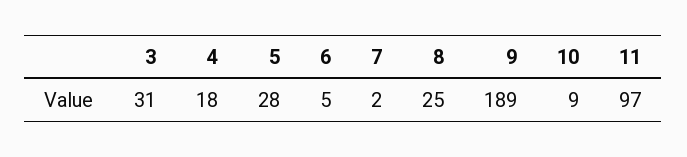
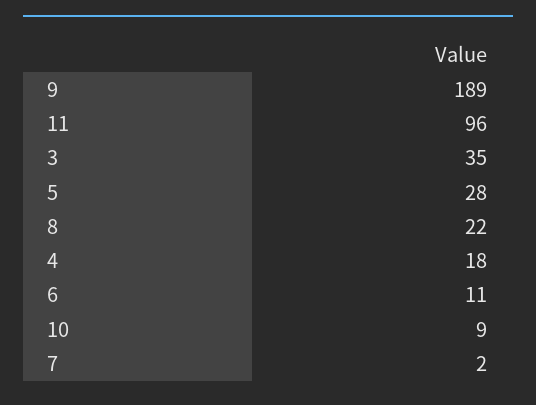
3: 31 -> 35
6: 5 -> 11
8: 25 -> 22
11: 97 -> 96

